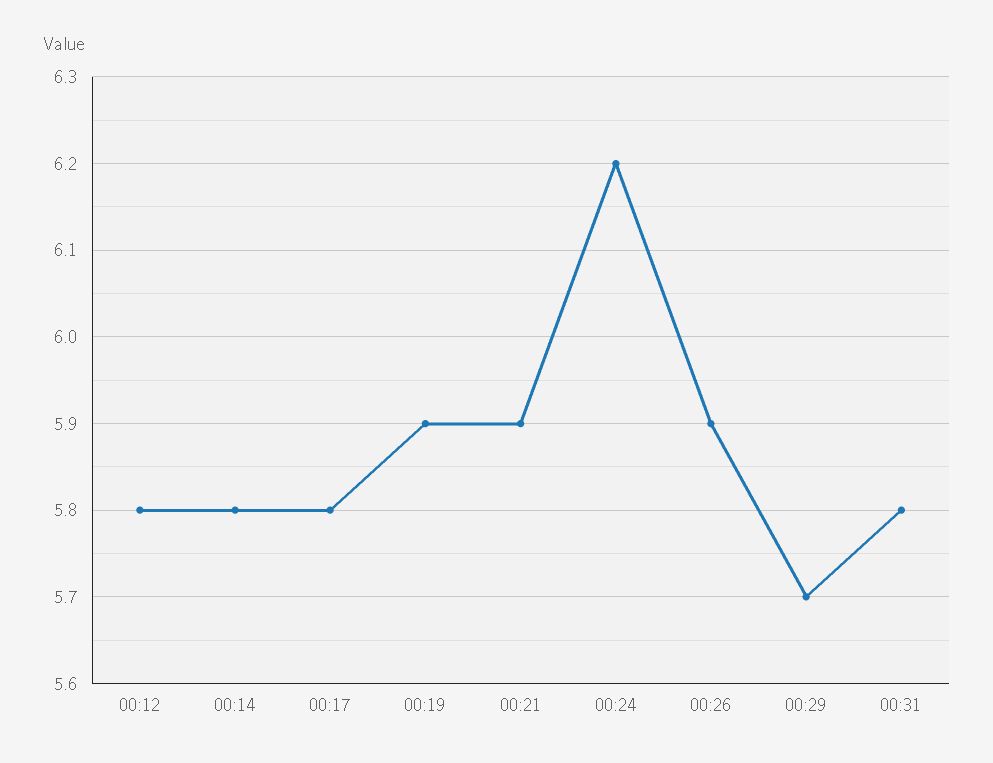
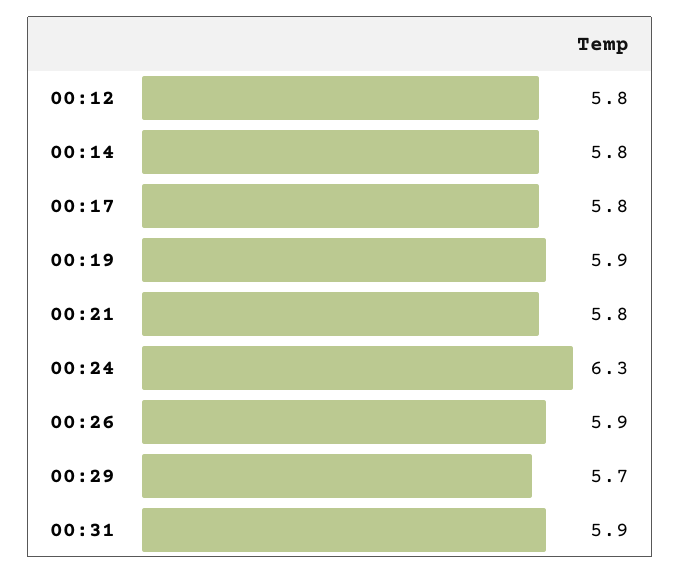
00:21: 5.9 -> 5.8
00:24: 6.2 -> 6.3
00:31: 5.8 -> 5.9

